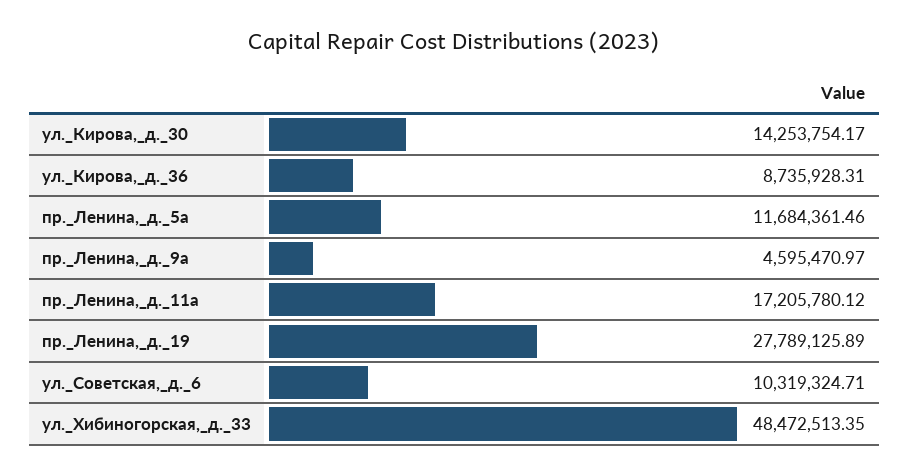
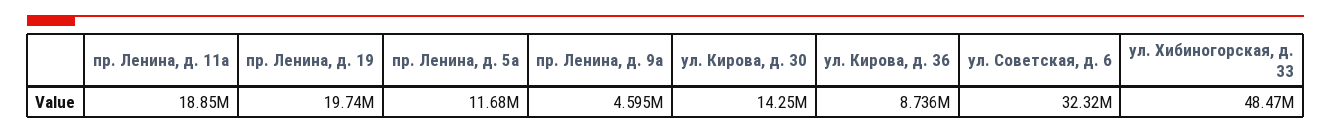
пр._Ленина,_д._11а: 17205780.12 -> 18850000
пр._Ленина,_д._19: 27789125.89 -> 19740000
ул._Советская,_д._6: 10319324.71 -> 32320000

